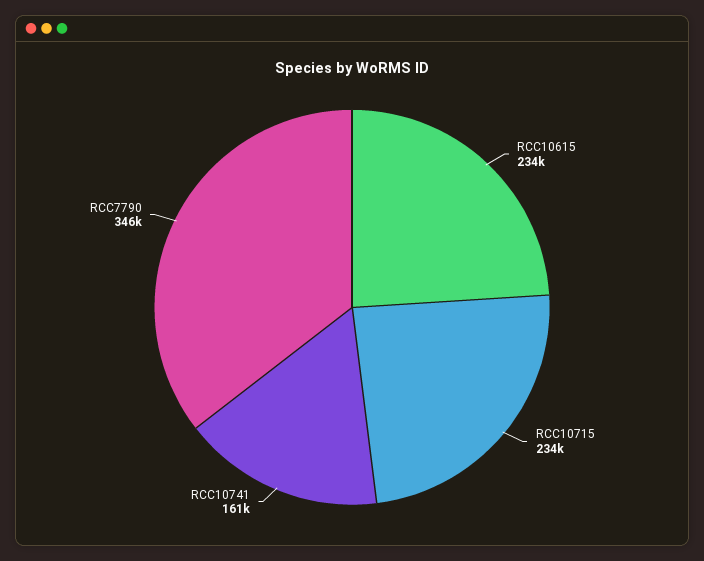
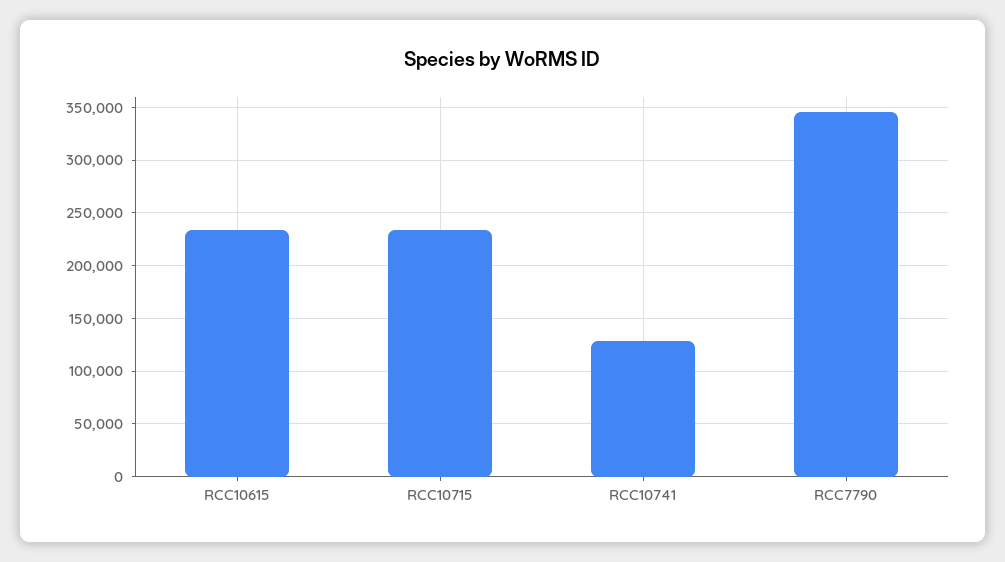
RCC10741: 161000 -> 130000

